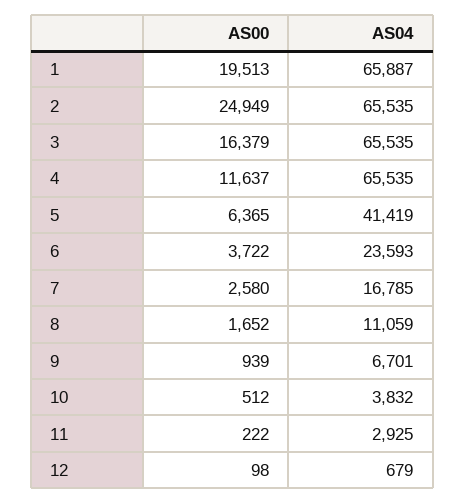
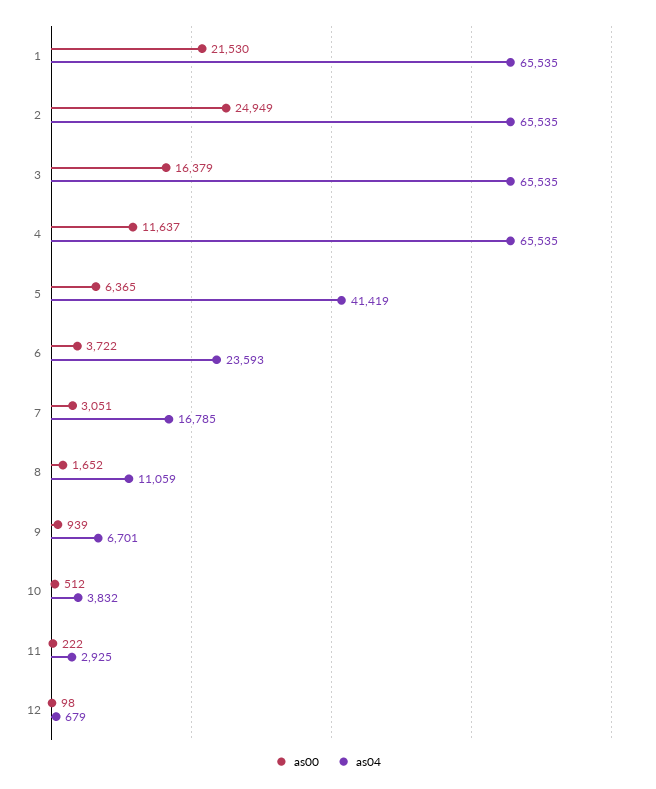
AS00, 1: 19513 -> 21530
AS04, 1: 65887 -> 65535
AS00, 7: 2580 -> 3051

